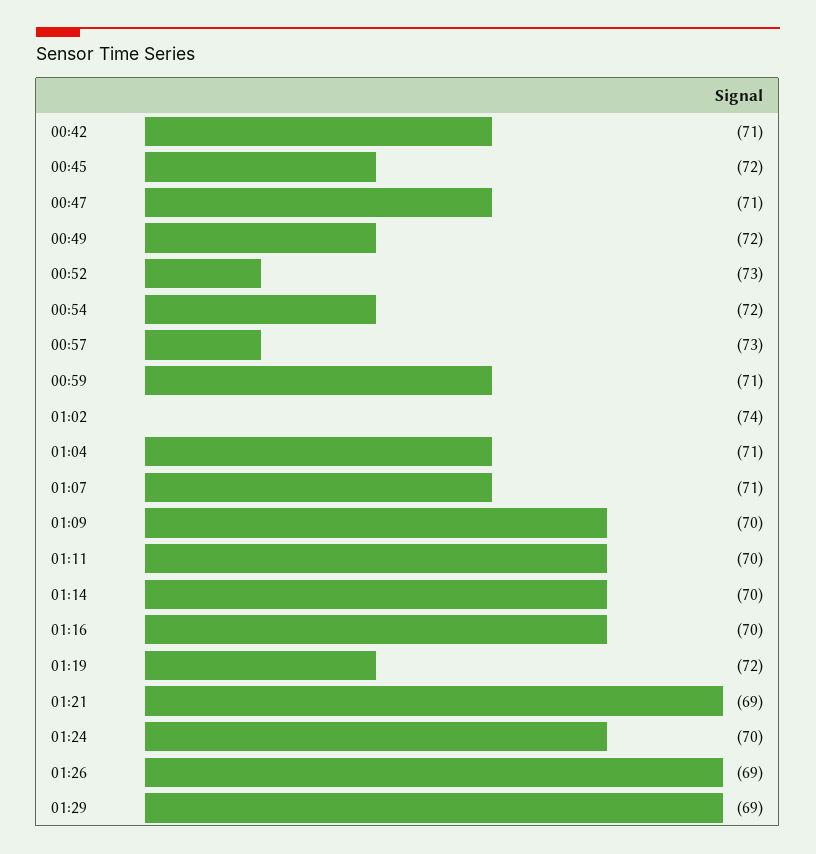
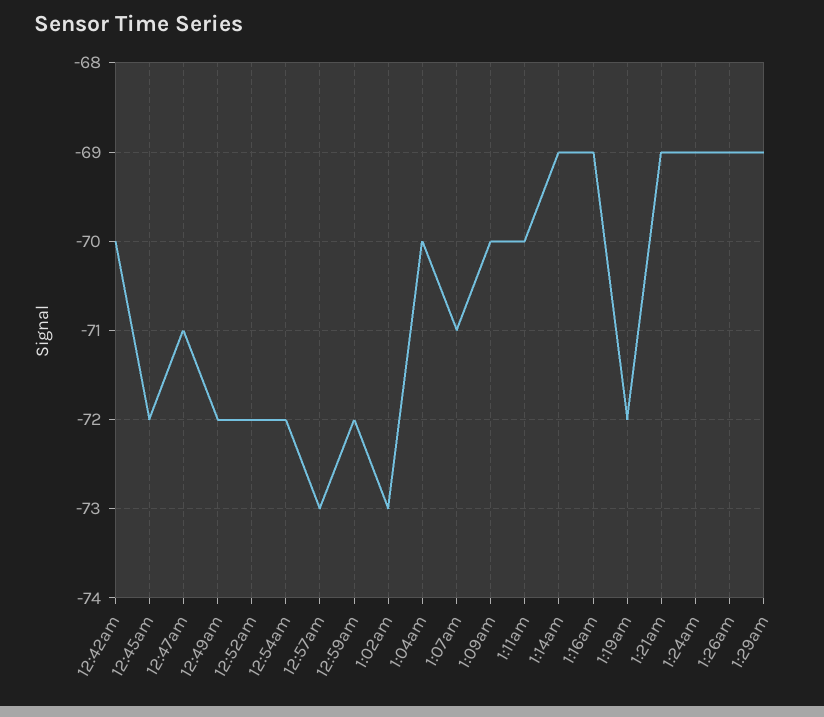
00:42: -71 -> -70
00:52: -73 -> -72
00:59: -71 -> -72
01:02: -74 -> -73
01:04: -71 -> -70
01:14: -70 -> -69
01:16: -70 -> -69
01:24: -70 -> -69

